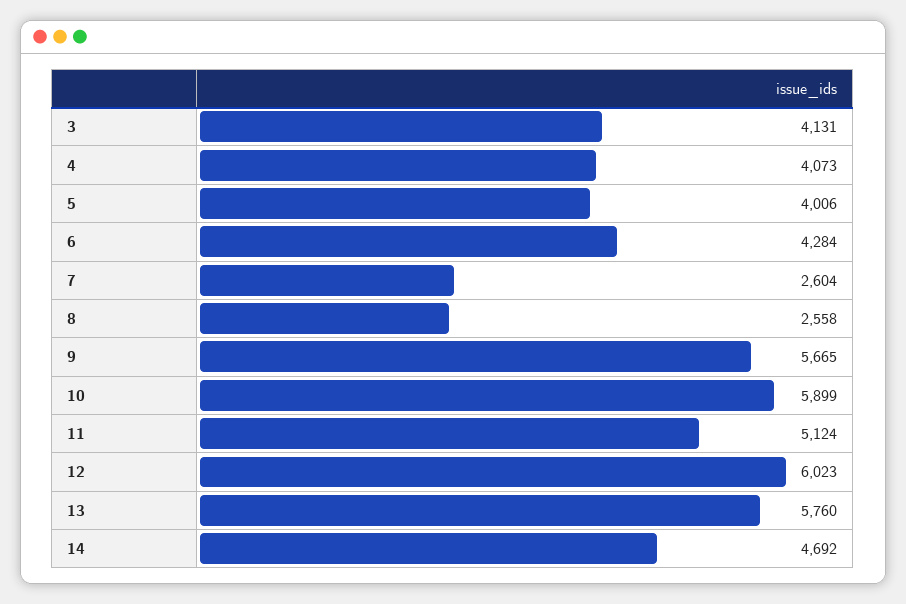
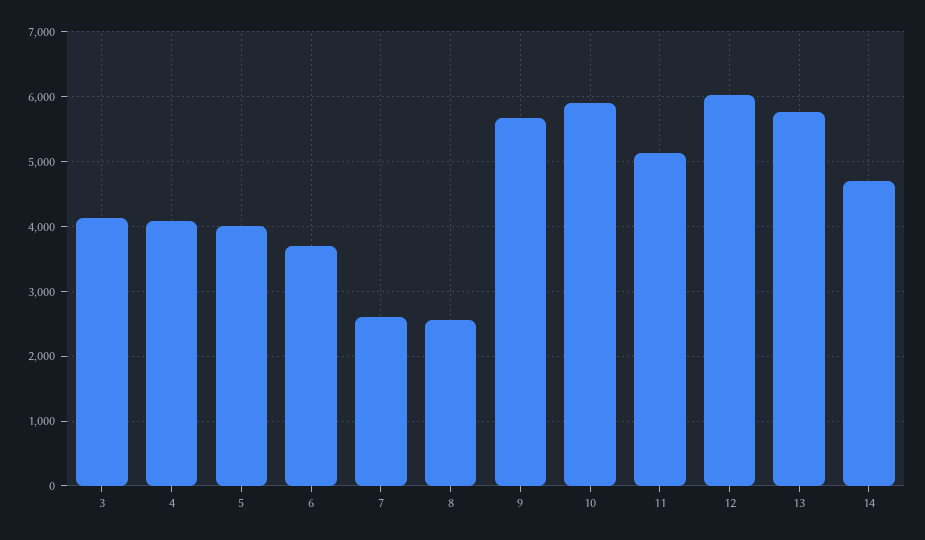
6: 4284 -> 3700

